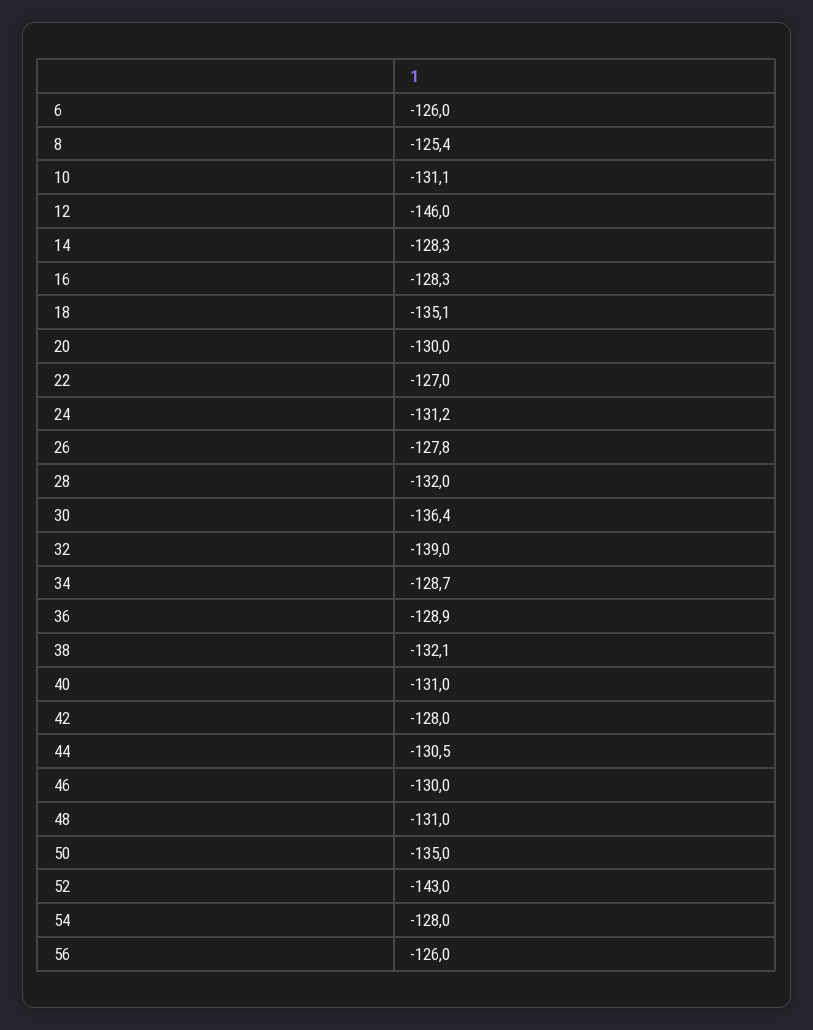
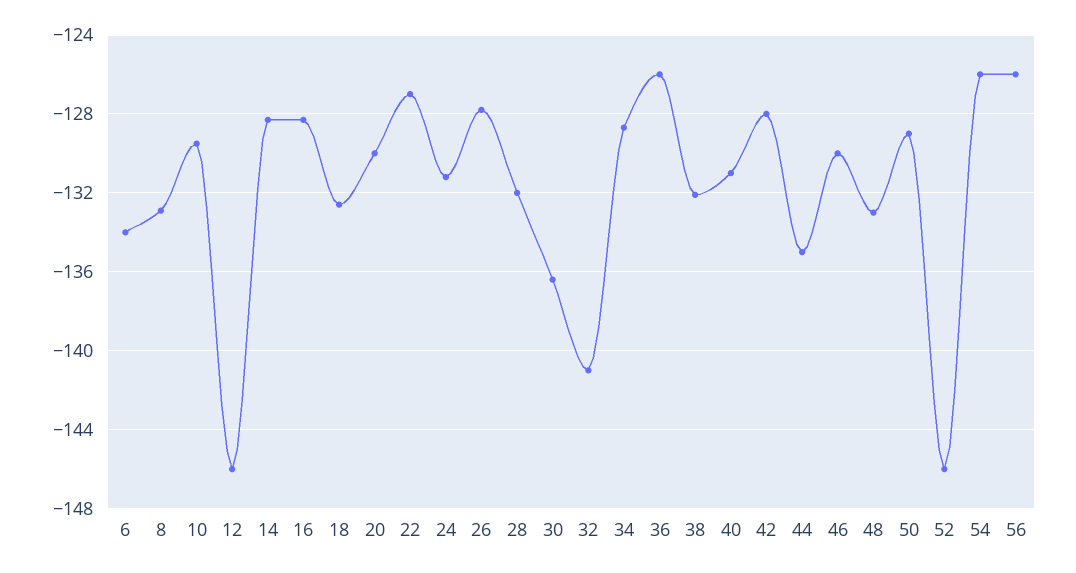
6: -126 -> -134
8: -125.4 -> -133
10: -131.1 -> -129.5
18: -135.1 -> -132.5
32: -139 -> -141
36: -128.9 -> -126
44: -130.5 -> -135
48: -131 -> -133
50: -135 -> -129
52: -143 -> -146
54: -128 -> -126

